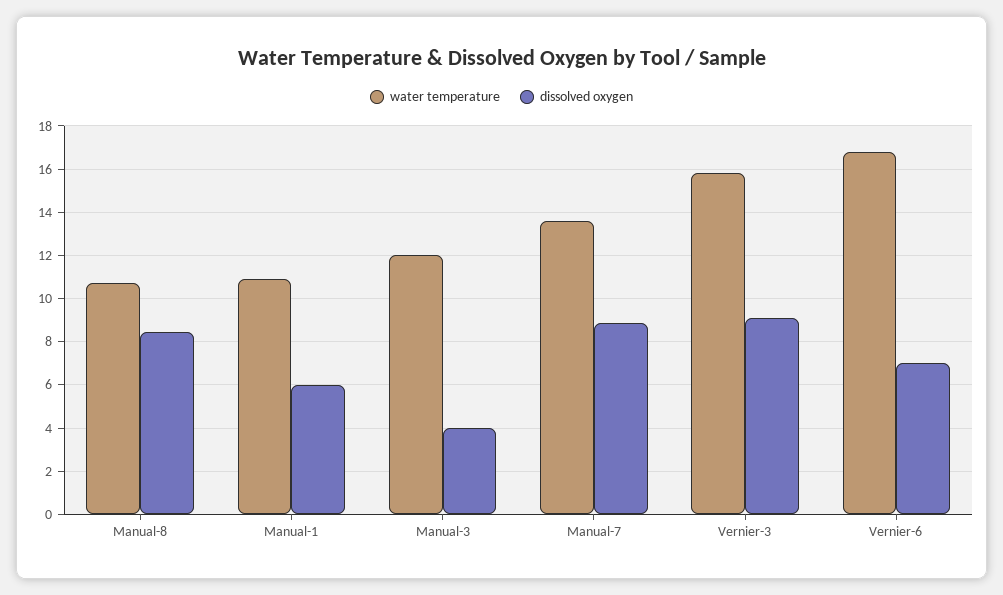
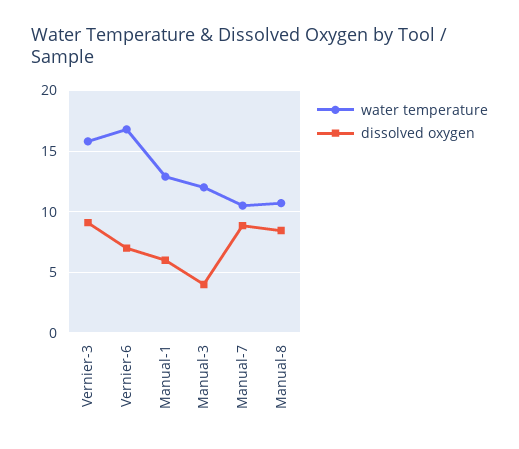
water temperature, Manual-1: 11 -> 13
water temperature, Manual-7: 13.5 -> 10.5

